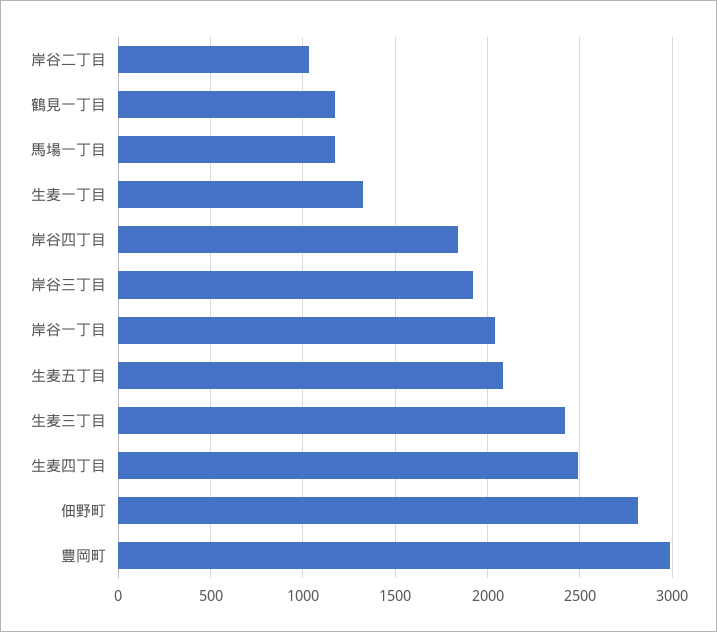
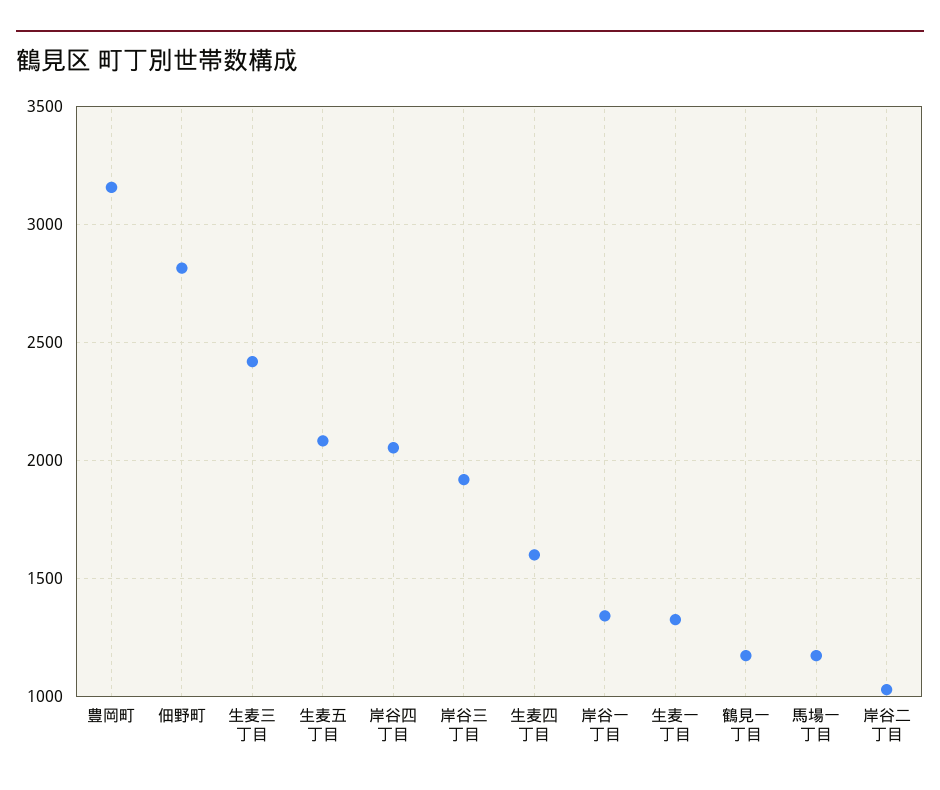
岸谷四丁目: 1850 -> 2050
岸谷一丁目: 2050 -> 1350
生麦四丁目: 2500 -> 1600
豊岡町: 3000 -> 3150

